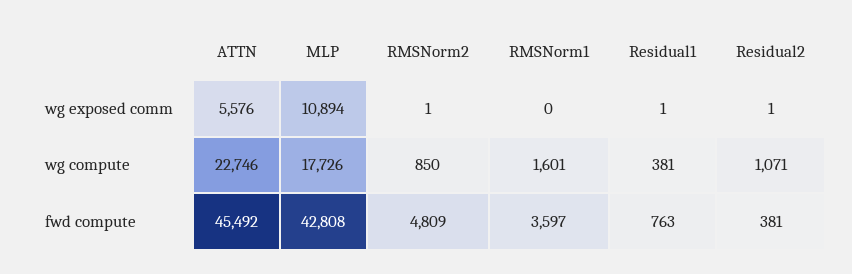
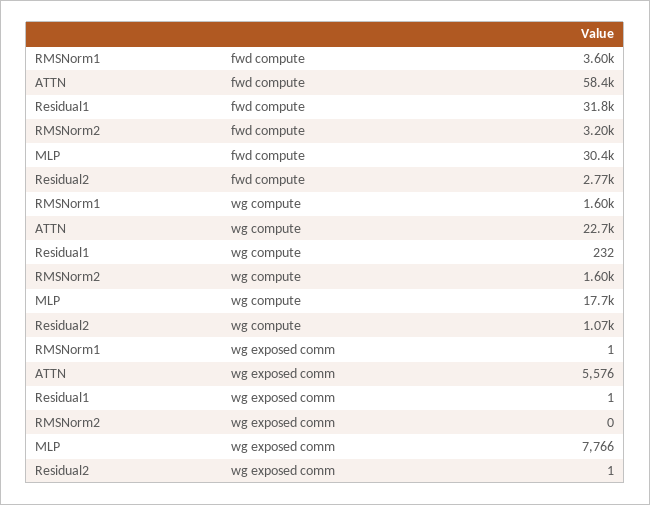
MLP, wg exposed comm: 10894 -> 7766
RMSNorm2, wg exposed comm: 1 -> 0
RMSNorm1, wg exposed comm: 0 -> 1
RMSNorm2, wg compute: 850 -> 1600
Residual1, wg compute: 381 -> 232
ATTN, fwd compute: 45492 -> 58400
MLP, fwd compute: 42808 -> 30400
RMSNorm2, fwd compute: 4809 -> 3200
Residual1, fwd compute: 763 -> 31800
Residual2, fwd compute: 381 -> 2770

